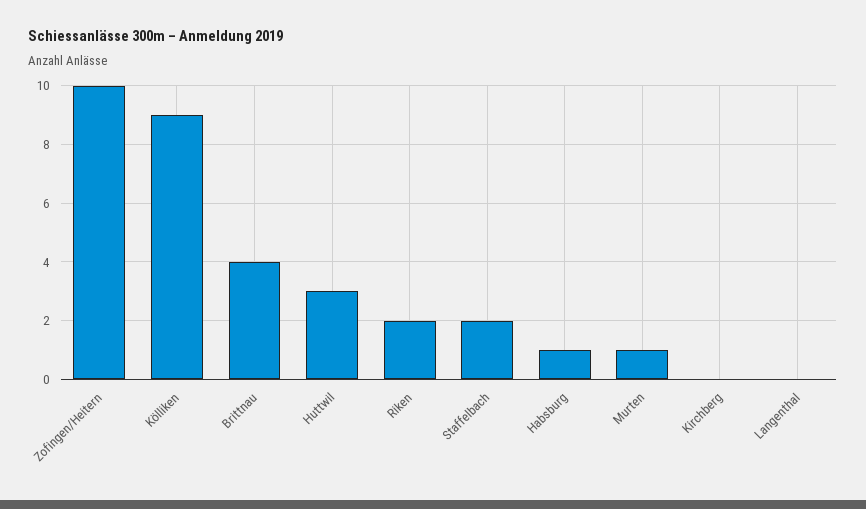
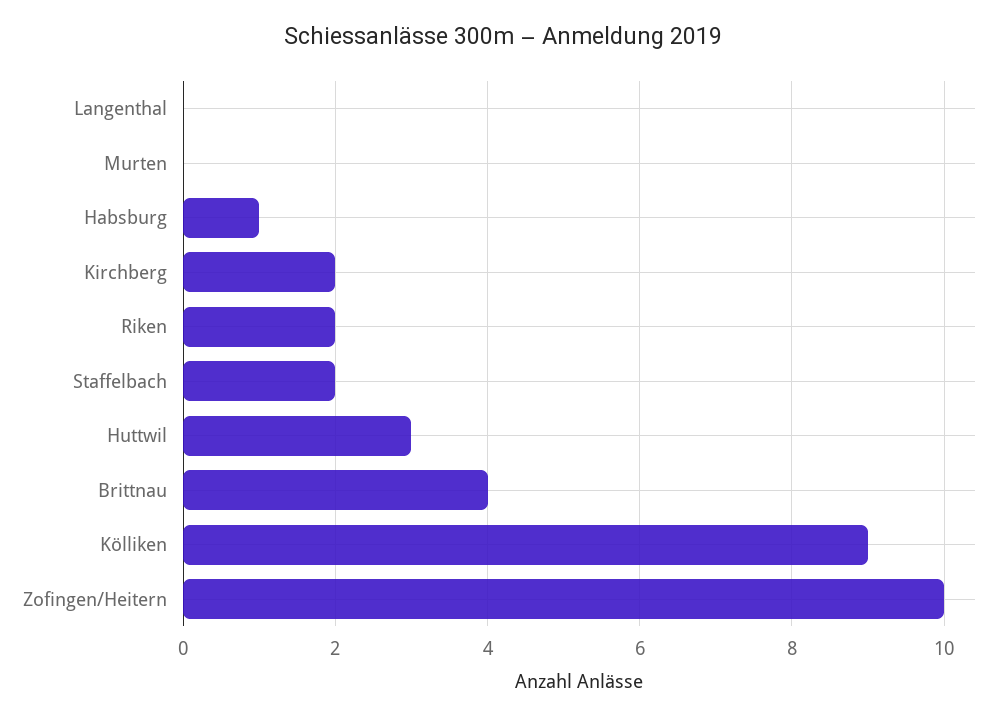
Murten: 1 -> 0
Kirchberg: 0 -> 2

